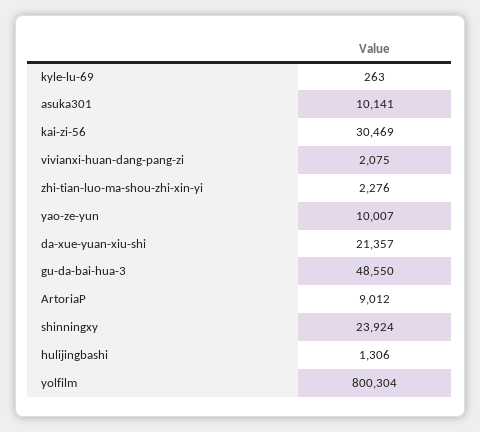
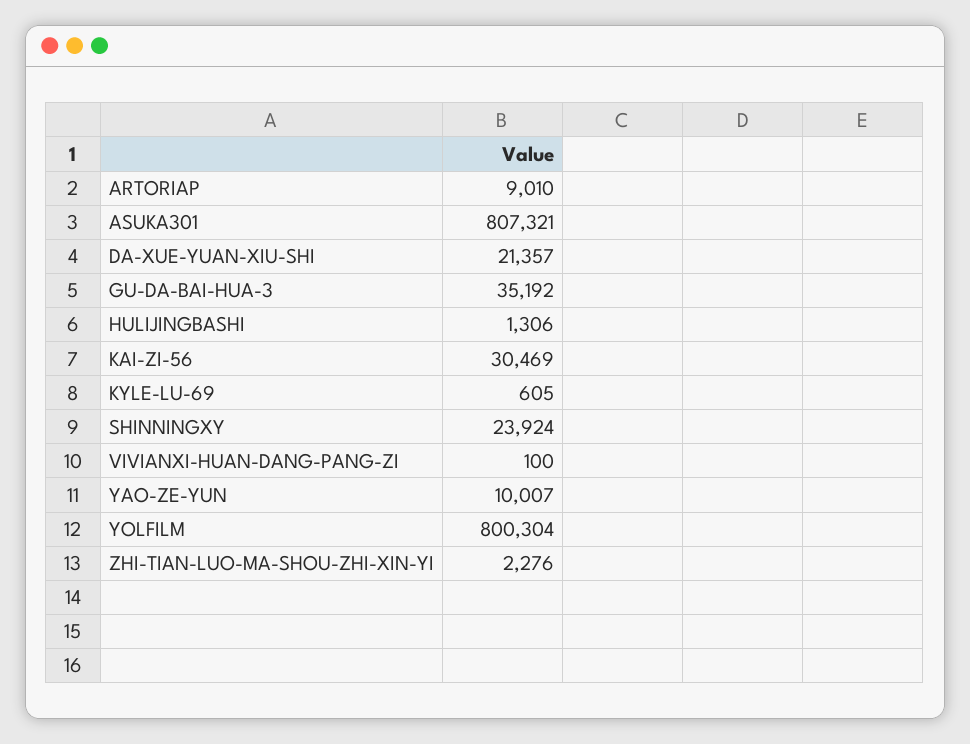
kyle-lu-69: 263 -> 605
asuka301: 10141 -> 807321
vivianxi-huan-dang-pang-zi: 2075 -> 100
gu-da-bai-hua-3: 48550 -> 35192
ArtoriaP: 9012 -> 9010

